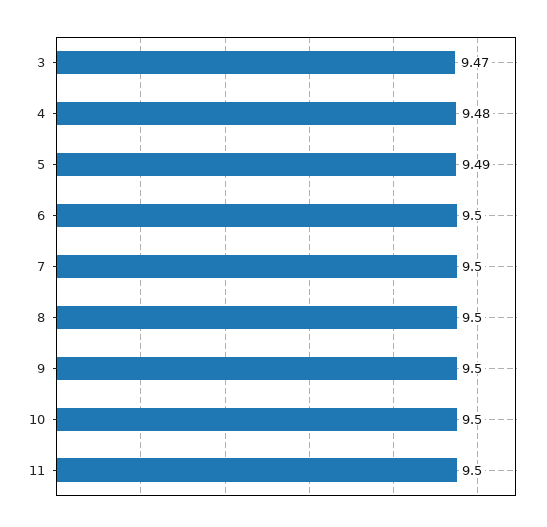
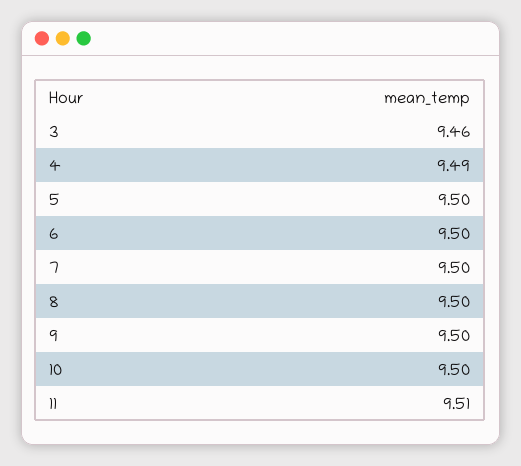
3: 9.47 -> 9.46
4: 9.48 -> 9.49
5: 9.49 -> 9.5
11: 9.5 -> 9.51

